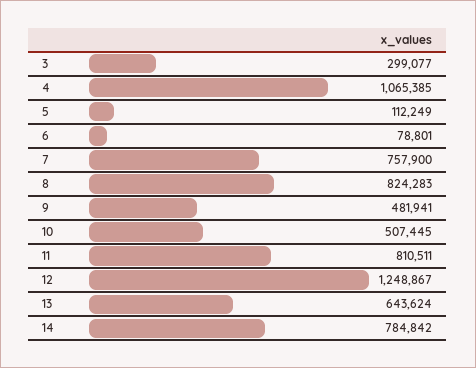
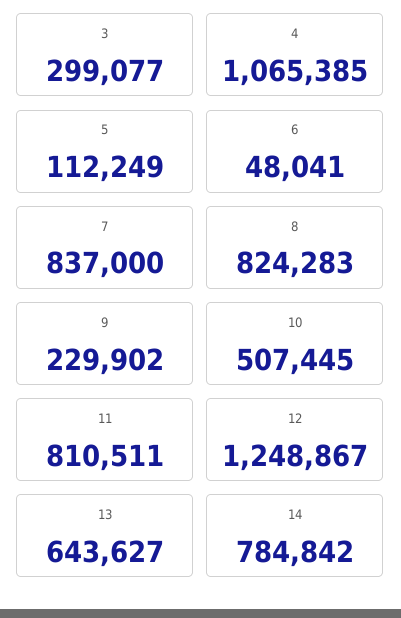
6: 78801 -> 48041
7: 757900 -> 837000
9: 481941 -> 229902
13: 643624 -> 643627

